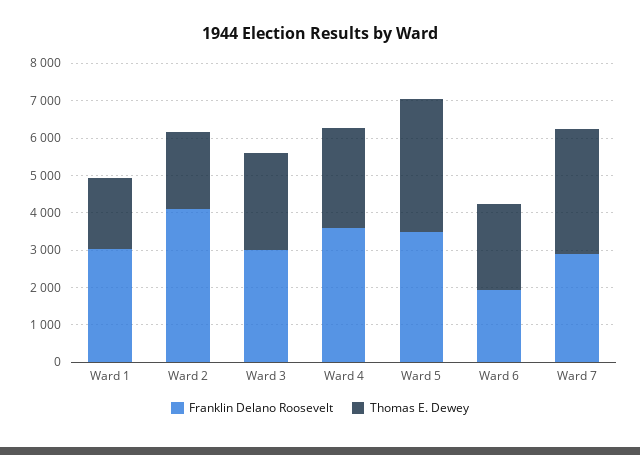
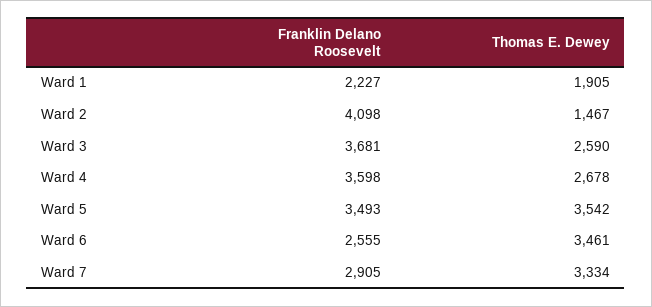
Franklin Delano Roosevelt, Ward 1: 3000 -> 2227
Thomas E. Dewey, Ward 2: 2000 -> 1467
Franklin Delano Roosevelt, Ward 3: 3000 -> 3681
Franklin Delano Roosevelt, Ward 6: 2000 -> 2555
Thomas E. Dewey, Ward 6: 2250 -> 3461

